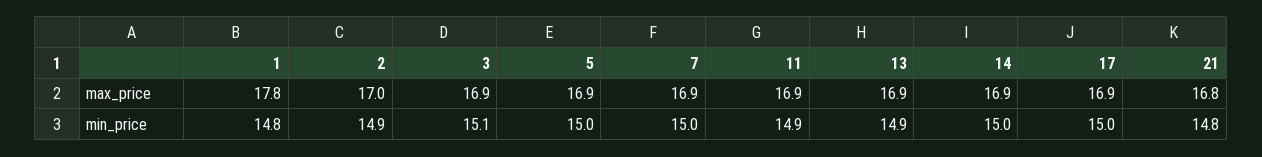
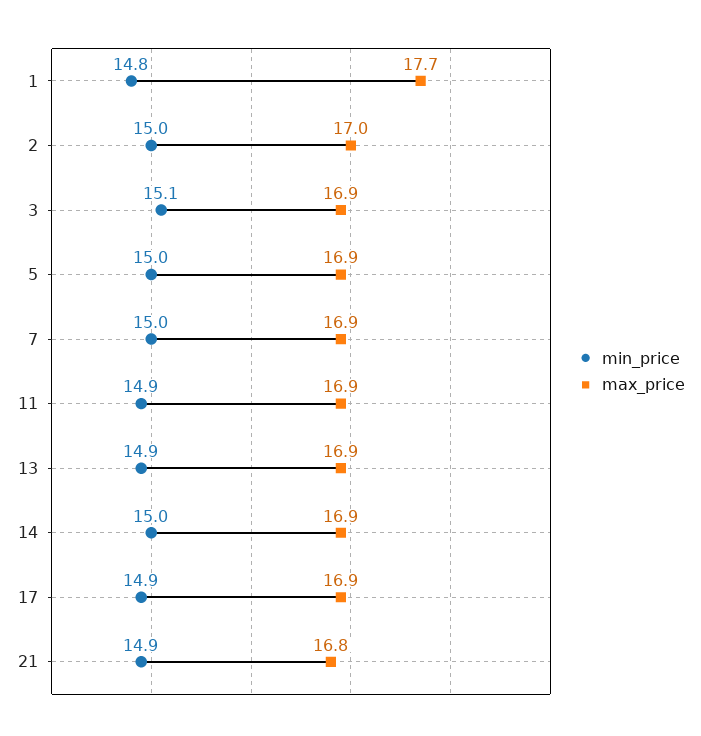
max_price, 1: 17.8 -> 17.7
min_price, 2: 14.9 -> 15
min_price, 17: 15 -> 14.9
min_price, 21: 14.8 -> 14.9

